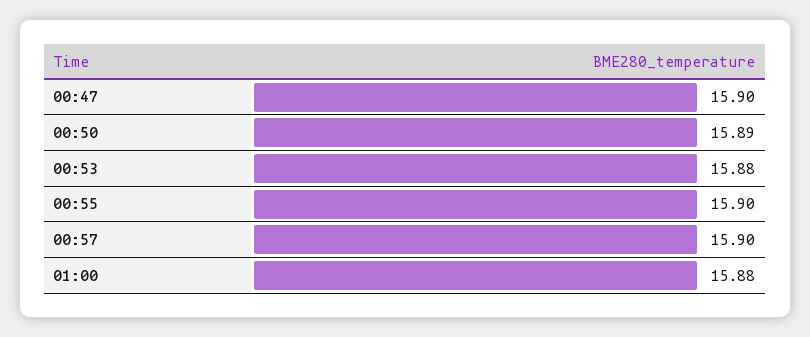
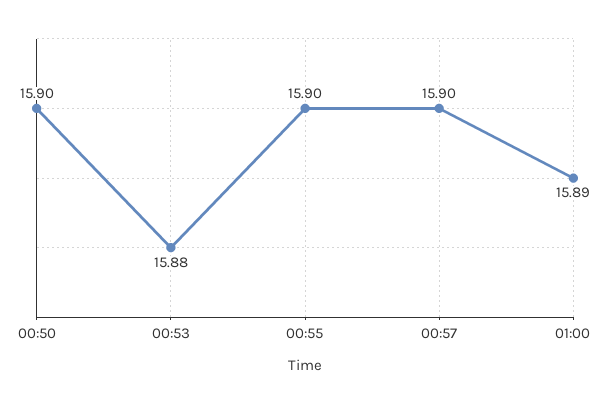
00:47: 15.9 -> none
00:50: 15.89 -> 15.9
01:00: 15.88 -> 15.89

